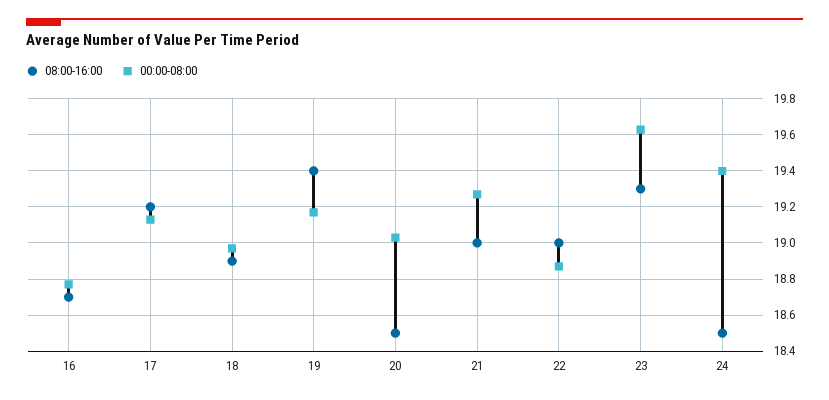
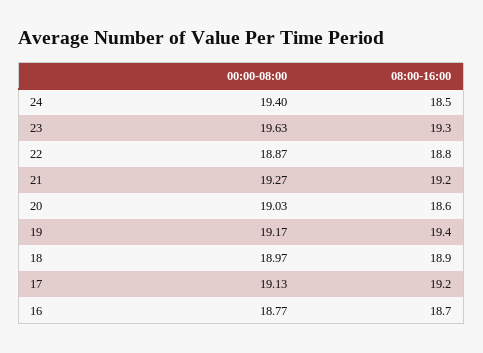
08:00-16:00, 20: 18.5 -> 18.6
08:00-16:00, 21: 19 -> 19.2
08:00-16:00, 22: 19 -> 18.8

